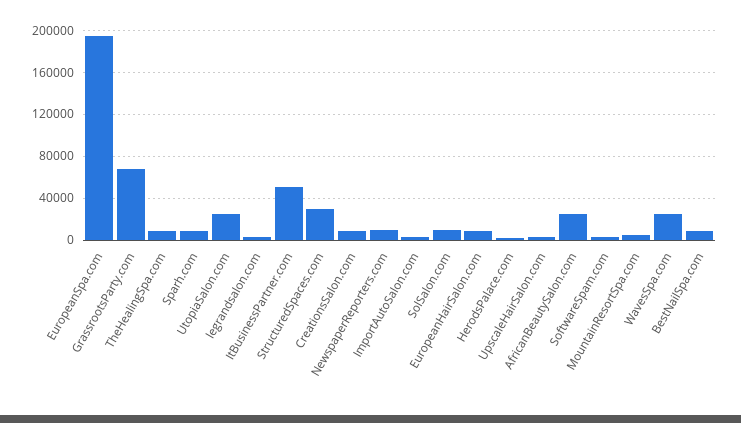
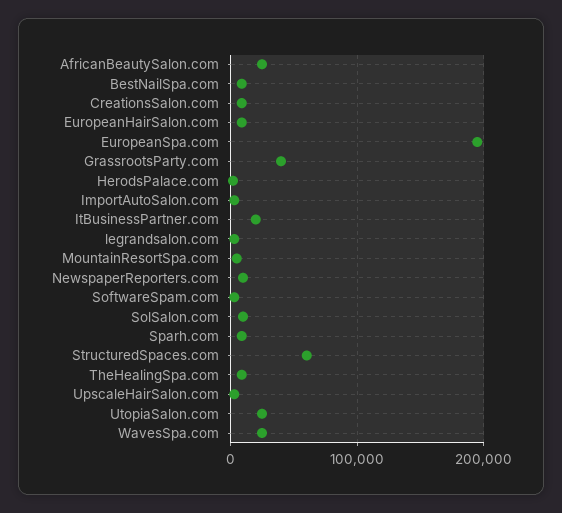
GrassrootsParty.com: 70000 -> 40000
ItBusinessPartner.com: 50000 -> 20000
StructuredSpaces.com: 30000 -> 60000

